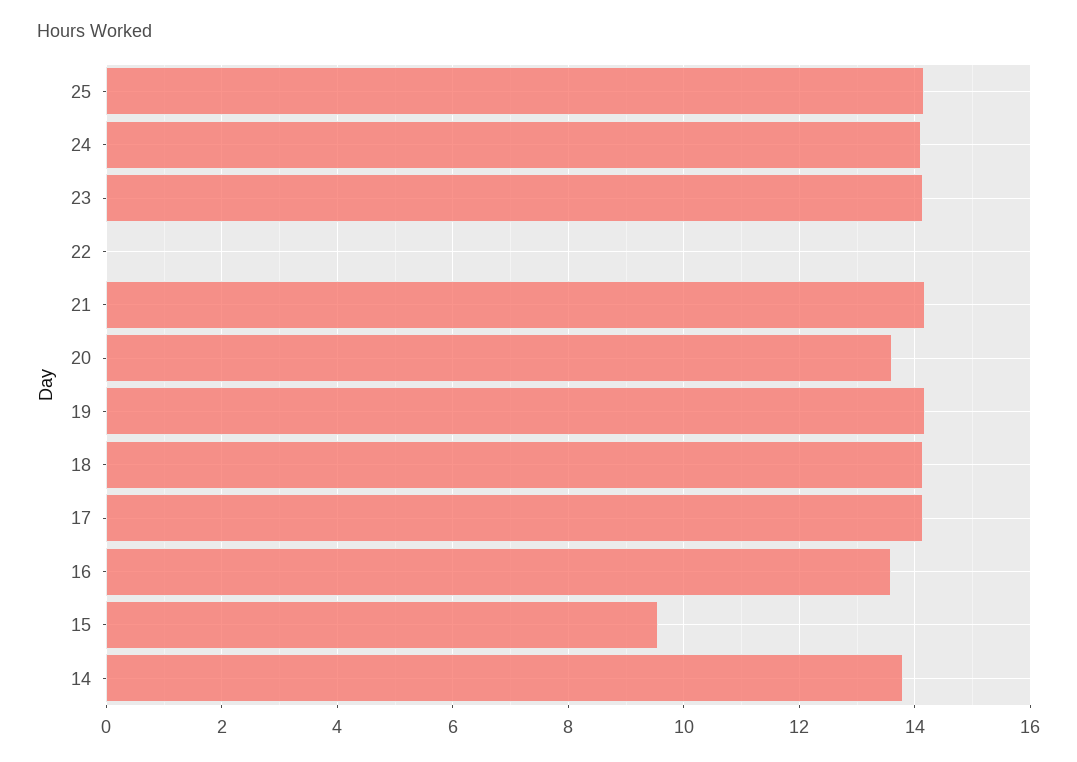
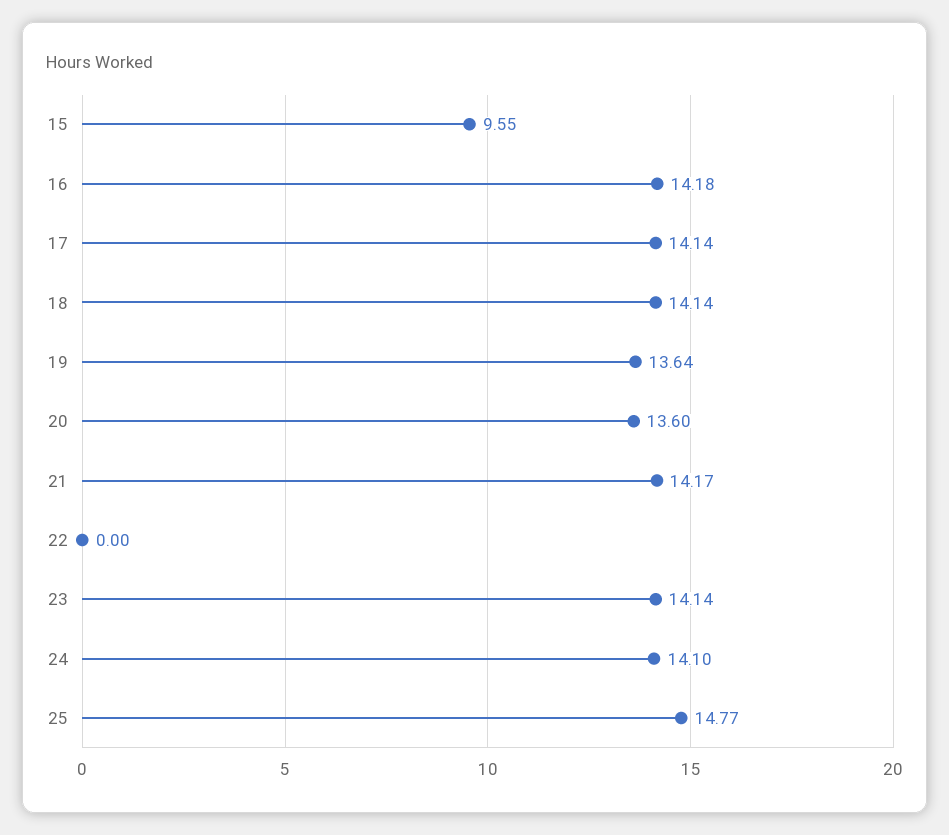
25: 14.2 -> 14.77
19: 14.2 -> 13.64
16: 13.6 -> 14.18
14: 13.8 -> none

